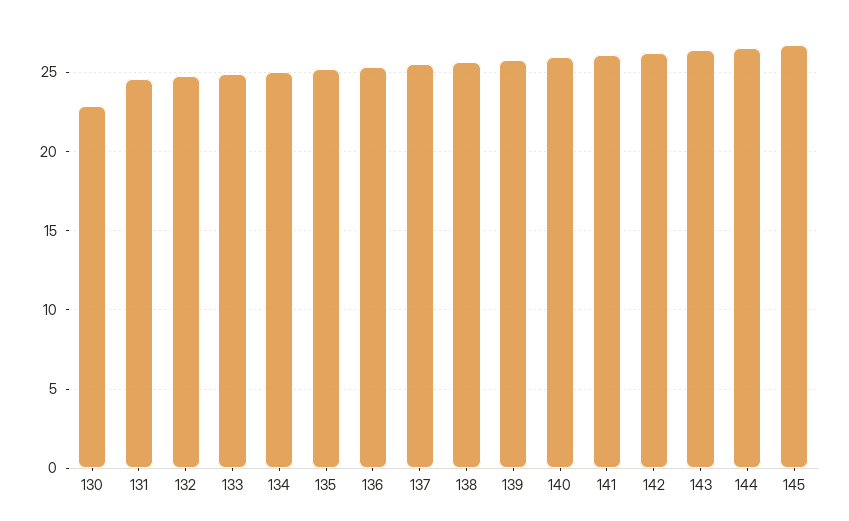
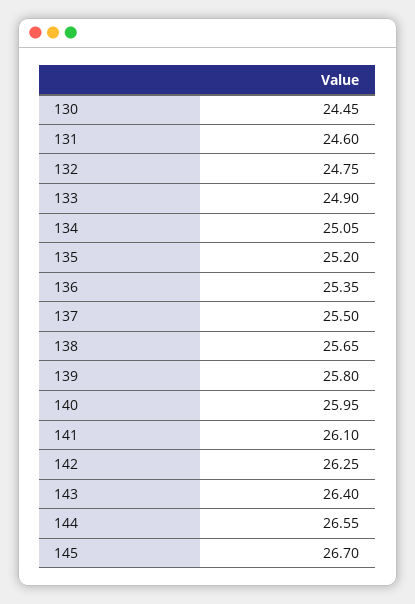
130: 23 -> 24.45

